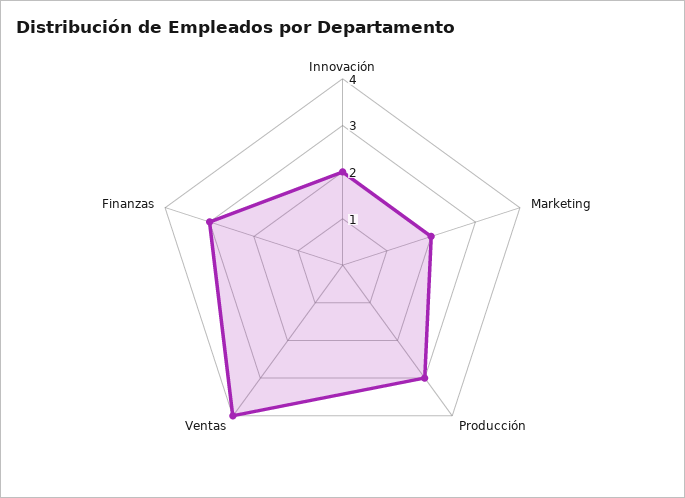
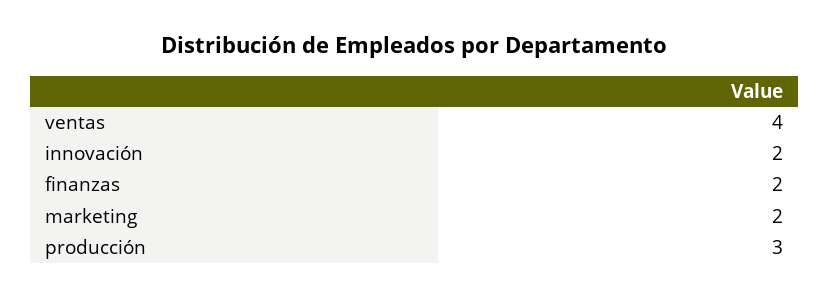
Finanzas: 3 -> 2

